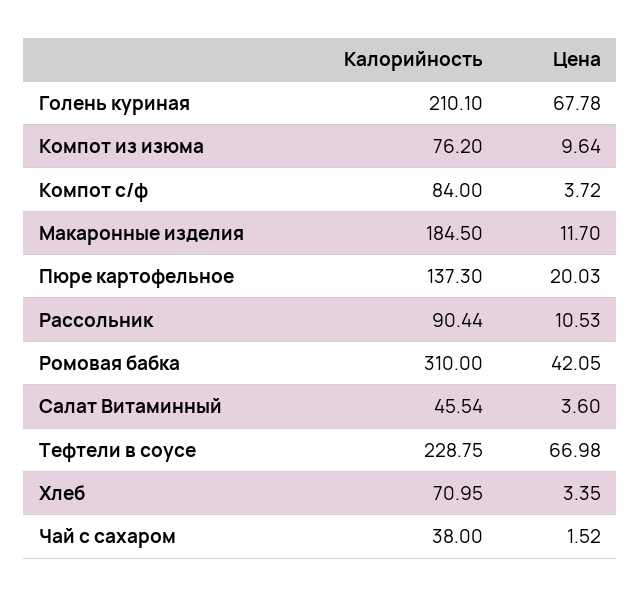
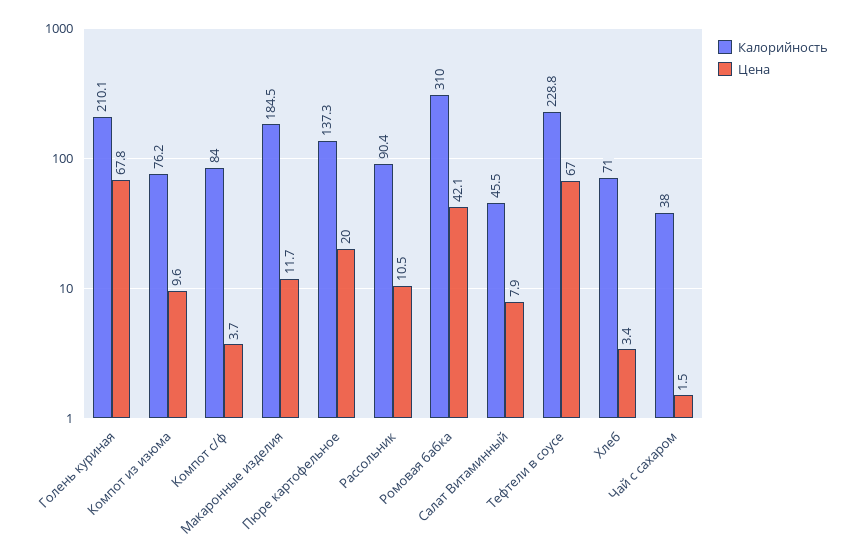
Цена, Салат Витаминный: 3.6 -> 7.9

